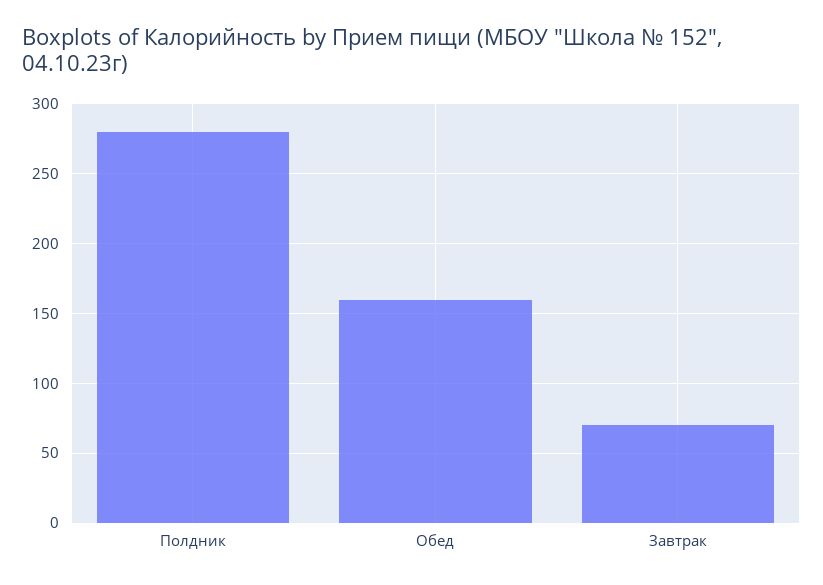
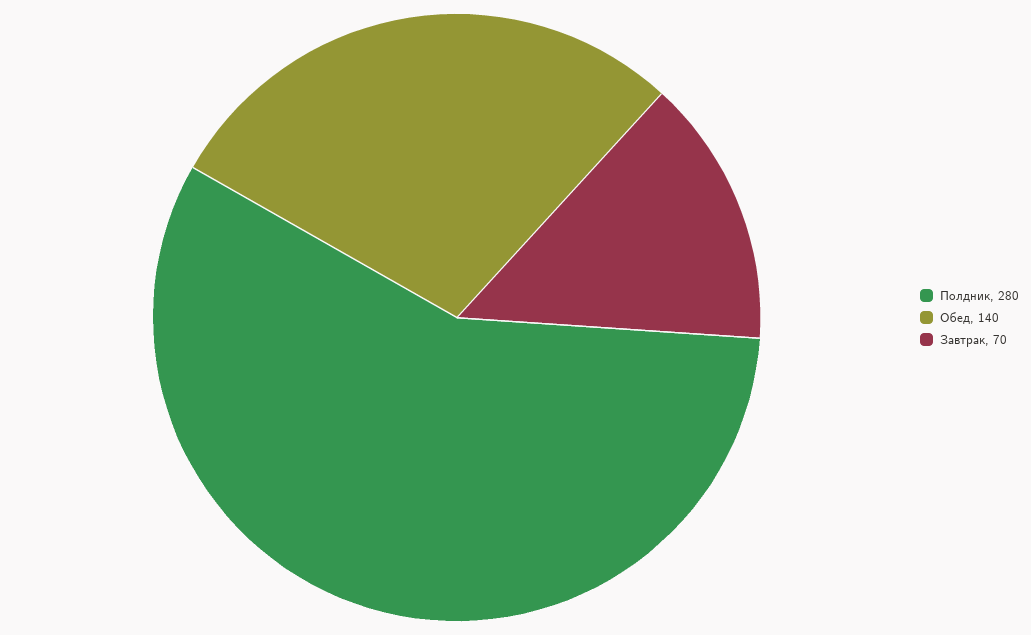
Обед: 160 -> 140

